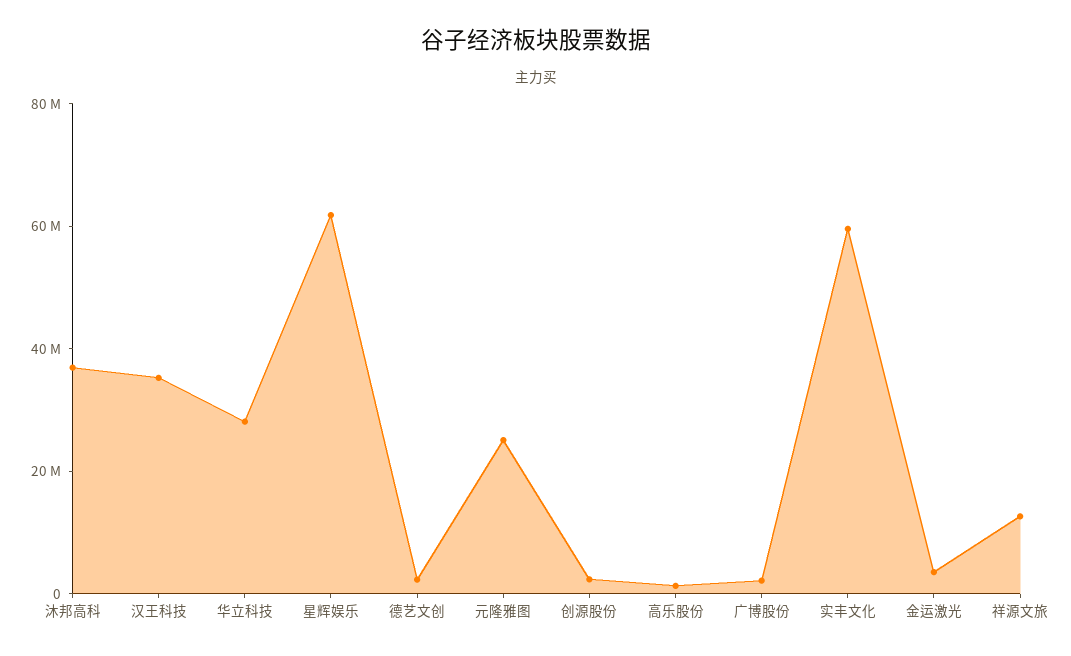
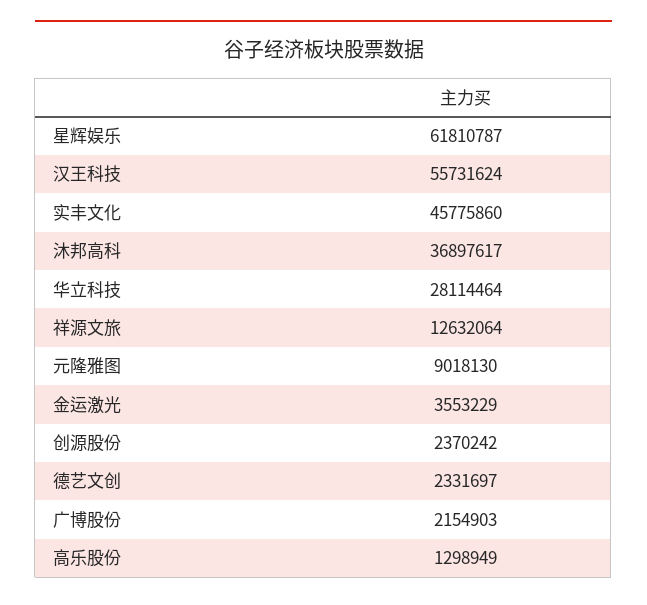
汉王科技: 35000000 -> 55731624
元隆雅图: 25000000 -> 9018130
实丰文化: 60000000 -> 45775860

